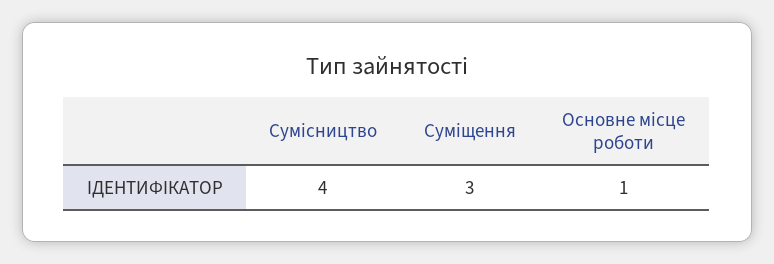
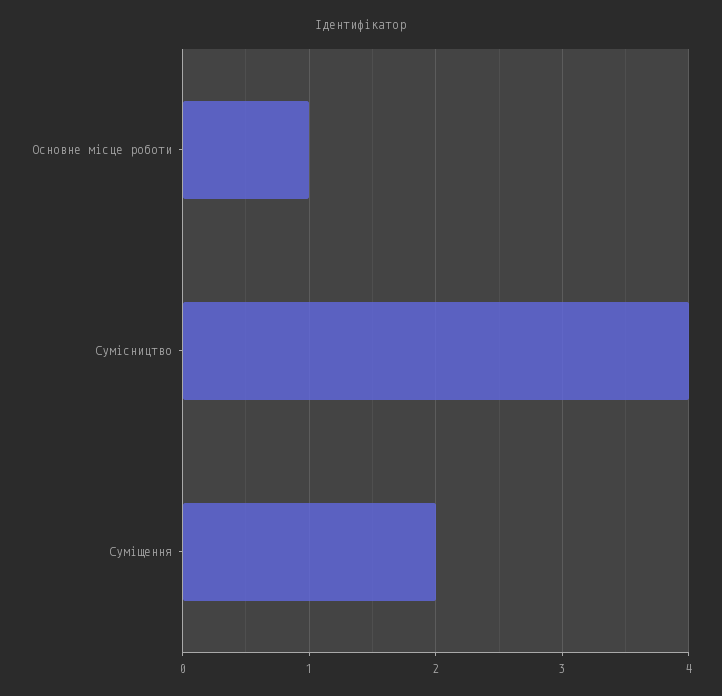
Суміщення: 3 -> 2

